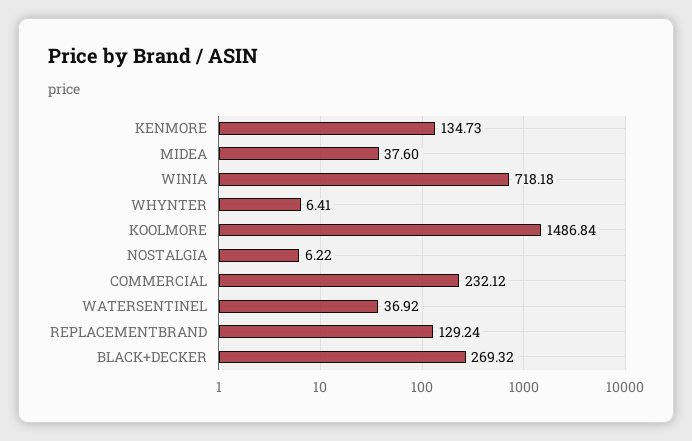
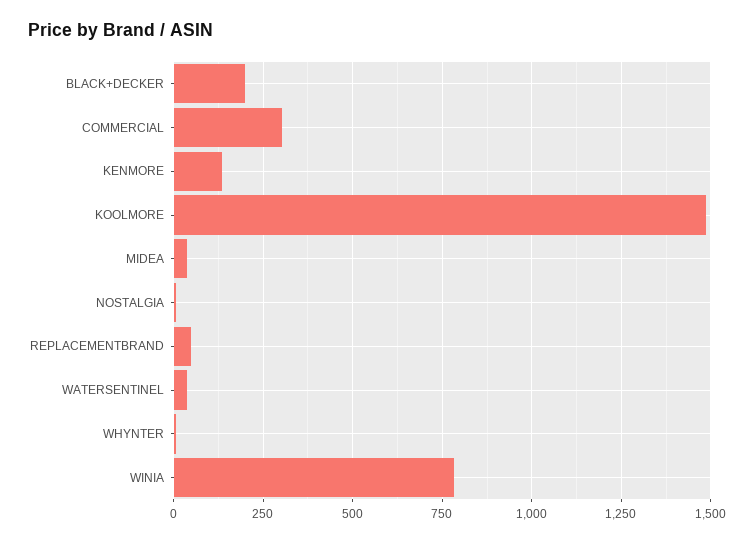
WINIA: 718.18 -> 775
COMMERCIAL: 232.12 -> 300
REPLACEMENTBRAND: 129.24 -> 50
BLACK+DECKER: 269.32 -> 200

